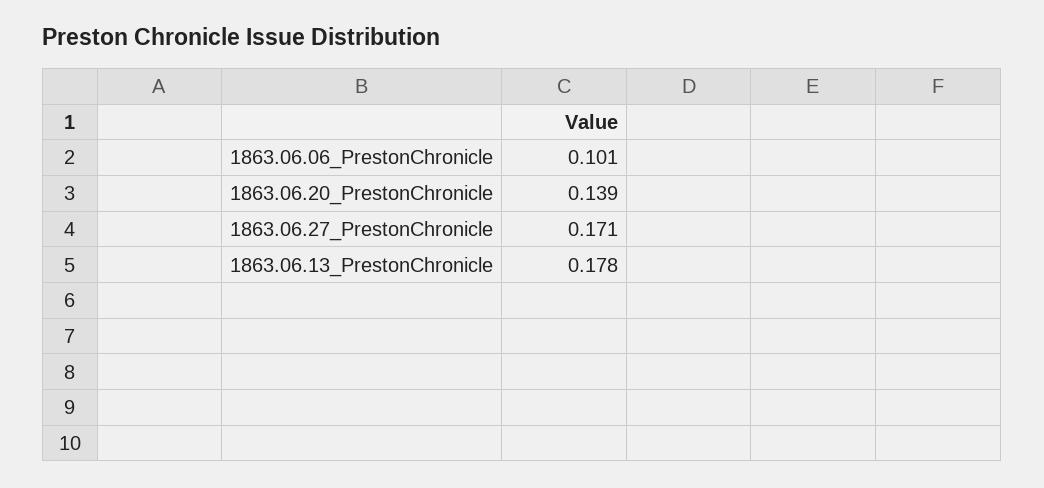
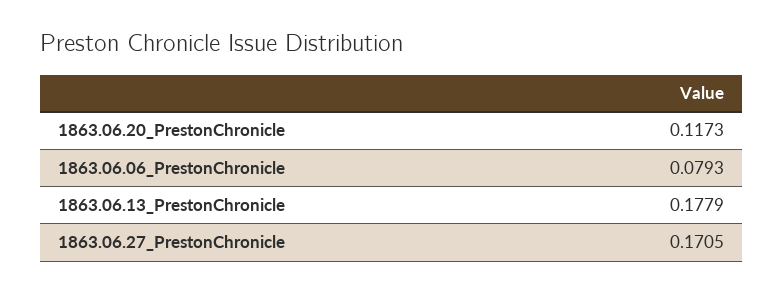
1863.06.06_PrestonChronicle: 0.101 -> 0.0793
1863.06.20_PrestonChronicle: 0.139 -> 0.1173

